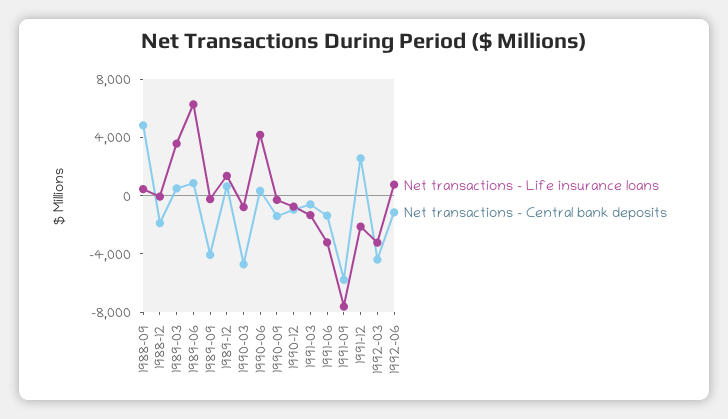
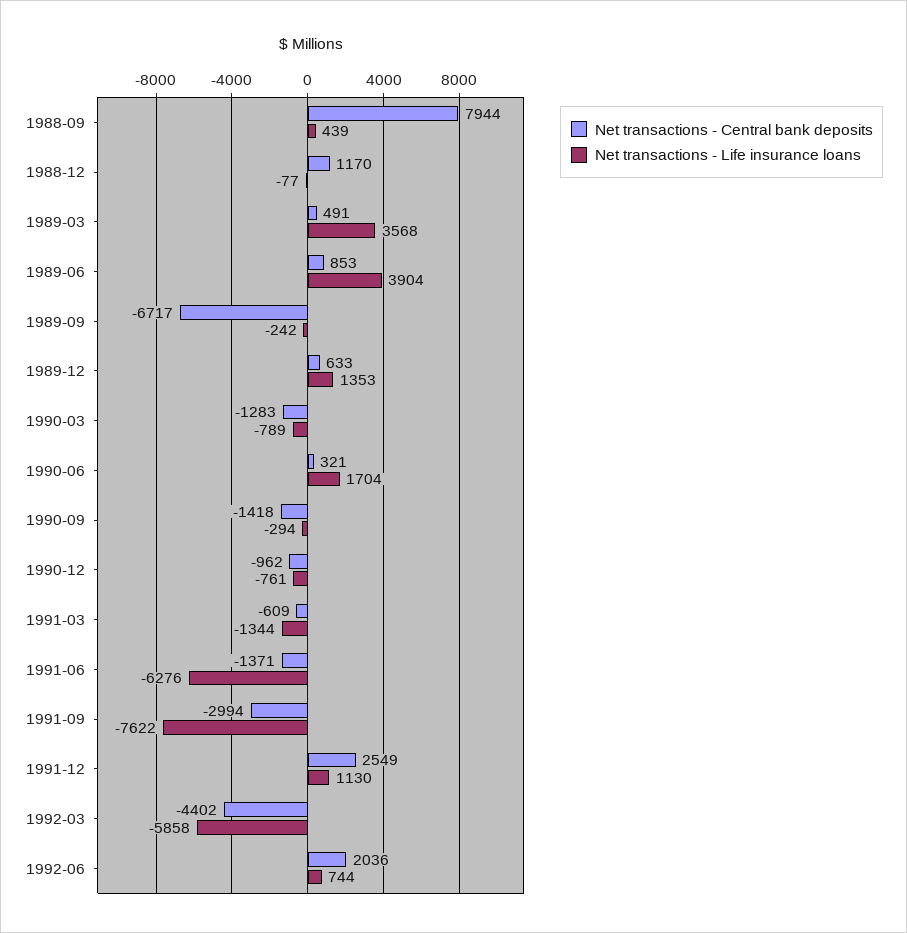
Net transactions - Central bank deposits, 1988-09: 5000 -> 7944
Net transactions - Central bank deposits, 1988-12: -2000 -> 1170
Net transactions - Life insurance loans, 1989-06: 6000 -> 3904
Net transactions - Central bank deposits, 1989-09: -4000 -> -6717
Net transactions - Central bank deposits, 1990-03: -5000 -> -1283
Net transactions - Life insurance loans, 1990-06: 4000 -> 1704
Net transactions - Life insurance loans, 1991-06: -3000 -> -6276
Net transactions - Central bank deposits, 1991-09: -6000 -> -2994
Net transactions - Life insurance loans, 1991-12: -2000 -> 1130
Net transactions - Life insurance loans, 1992-03: -3000 -> -5858
Net transactions - Central bank deposits, 1992-06: -1000 -> 2036

